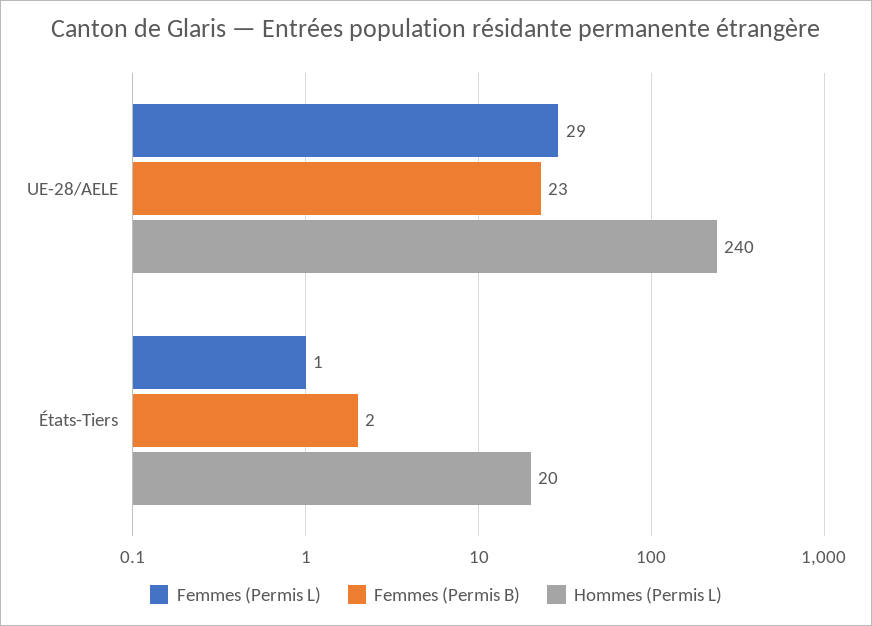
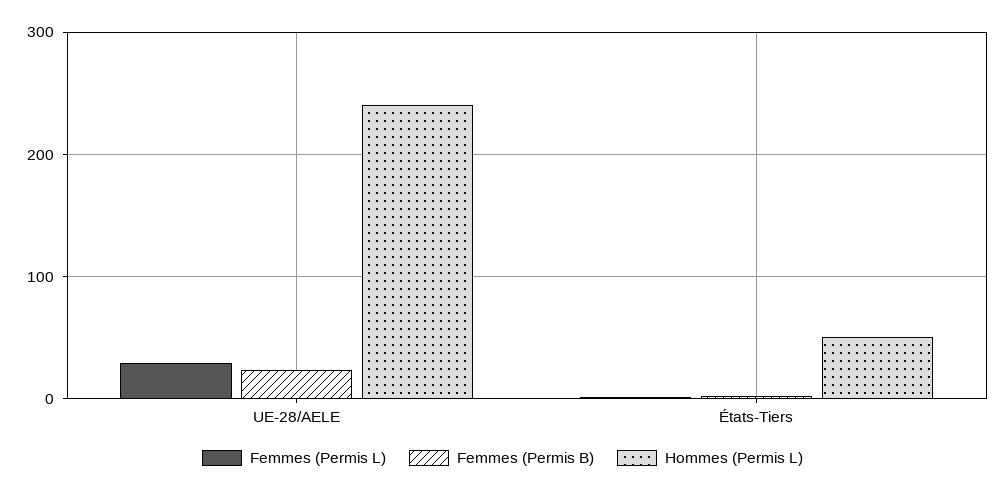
Hommes (Permis L), États-Tiers: 20 -> 50

